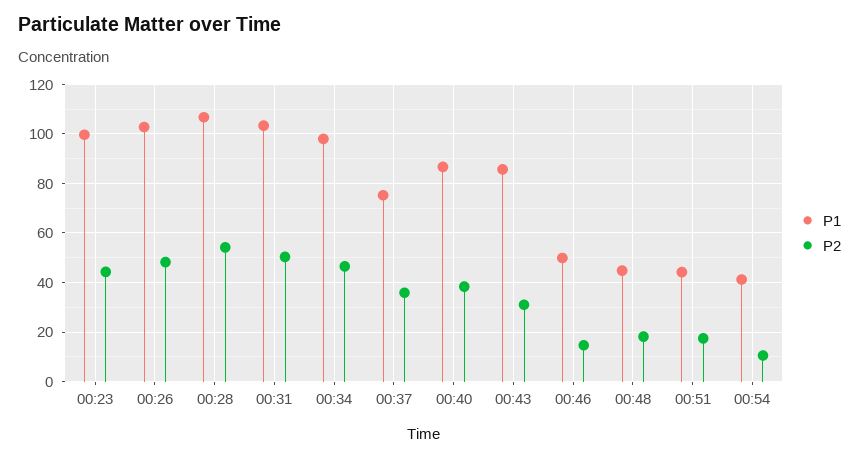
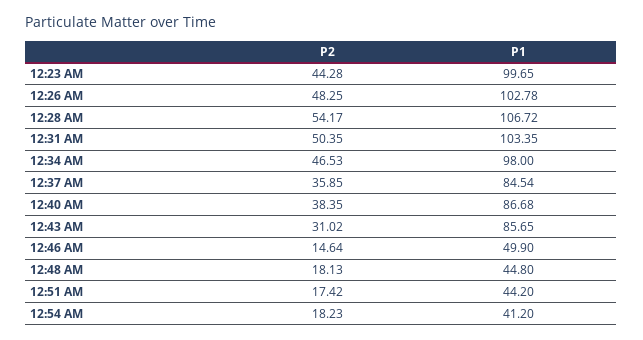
P1, 00:37: 75 -> 84.54
P2, 00:54: 10 -> 18.23

